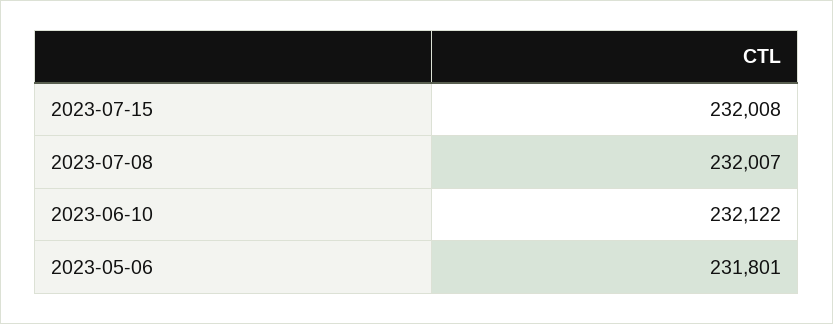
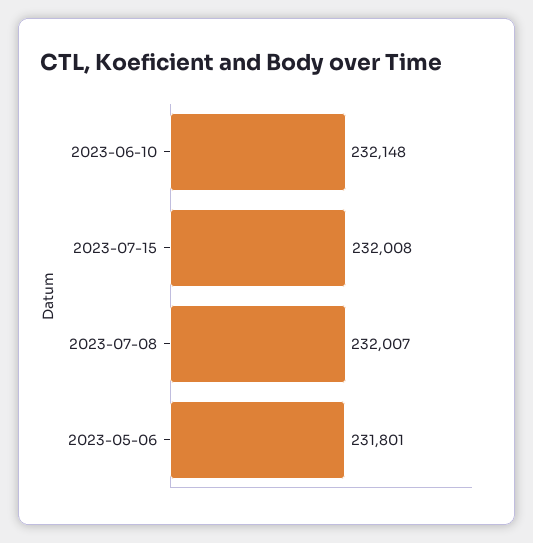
2023-06-10: 232122 -> 232148

